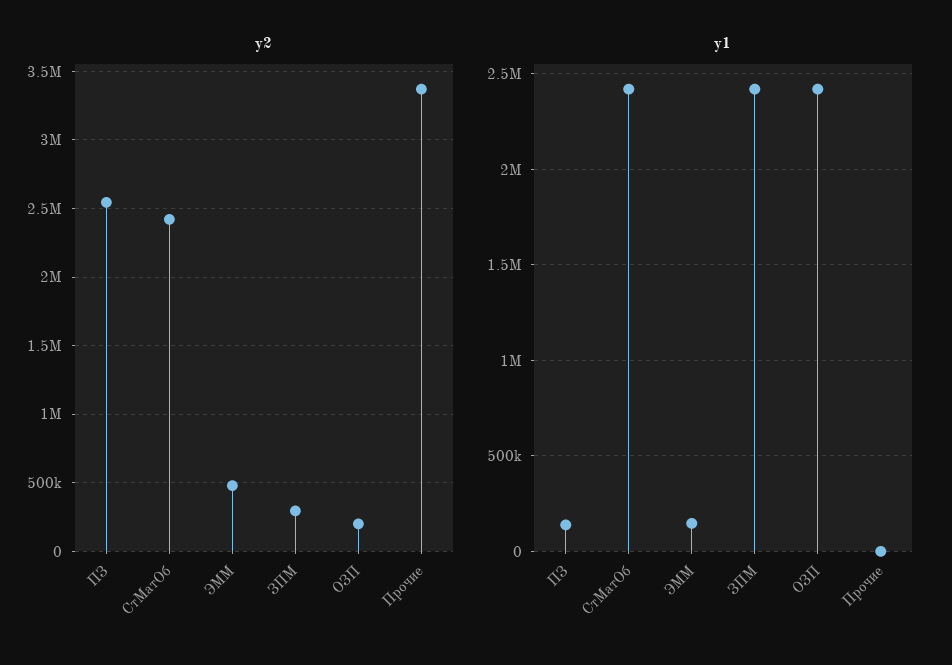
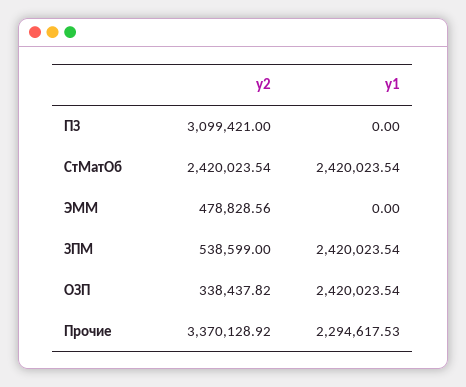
y2, ПЗ: 2550000 -> 3099421
y2, ЗПМ: 300000 -> 538599
y2, ОЗП: 200000 -> 338437.82
y1, ПЗ: 150000 -> 0
y1, ЭММ: 150000 -> 0
y1, Прочие: 0 -> 2294617.53

